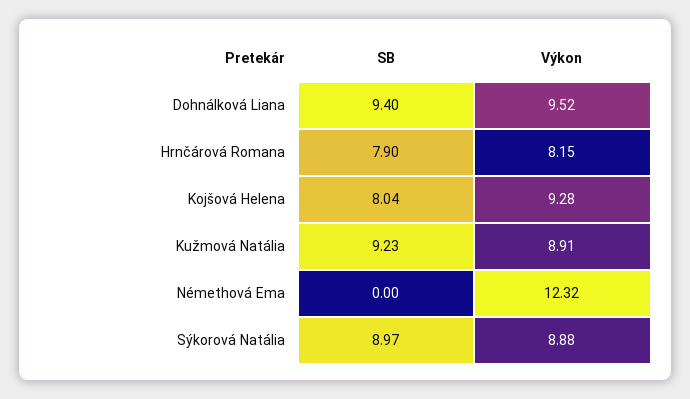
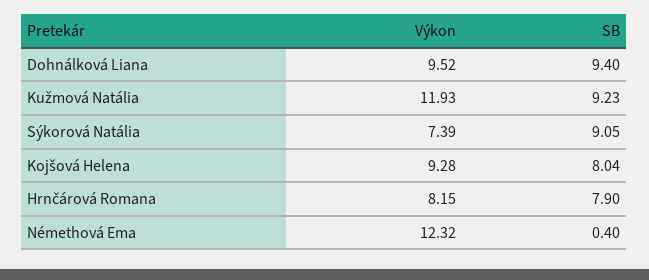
Výkon, Kužmová Natália: 8.91 -> 11.93
SB, Némethová Ema: 0 -> 0.4
SB, Sýkorová Natália: 8.97 -> 9.05
Výkon, Sýkorová Natália: 8.88 -> 7.39

